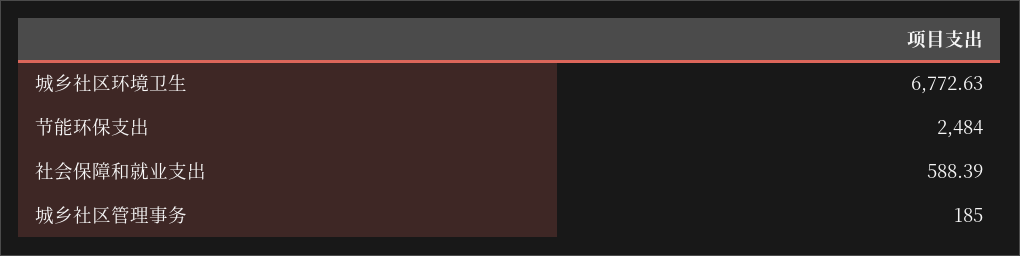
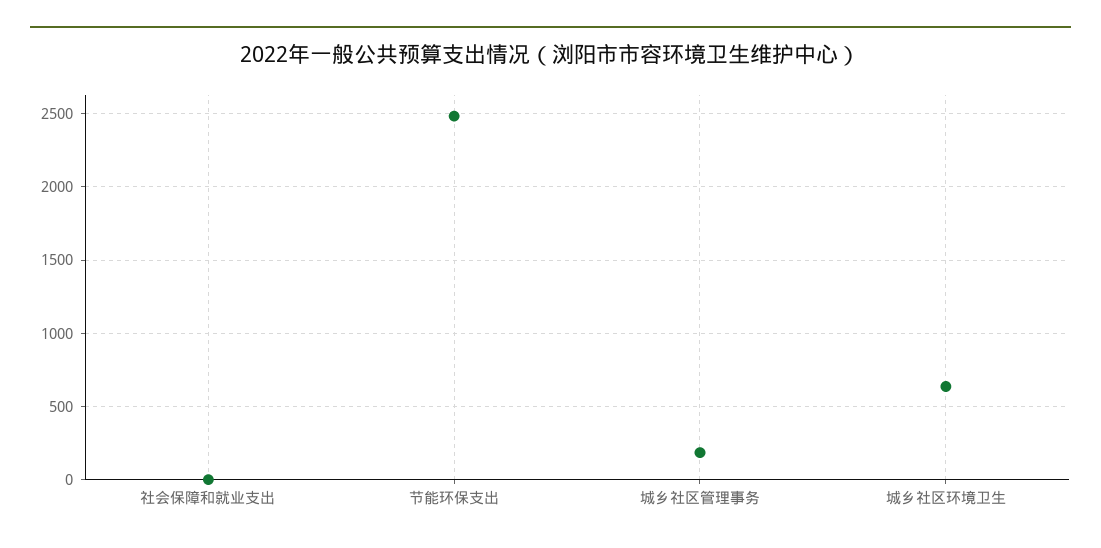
城乡社区环境卫生: 6772.63 -> 650
社会保障和就业支出: 588.39 -> 0

